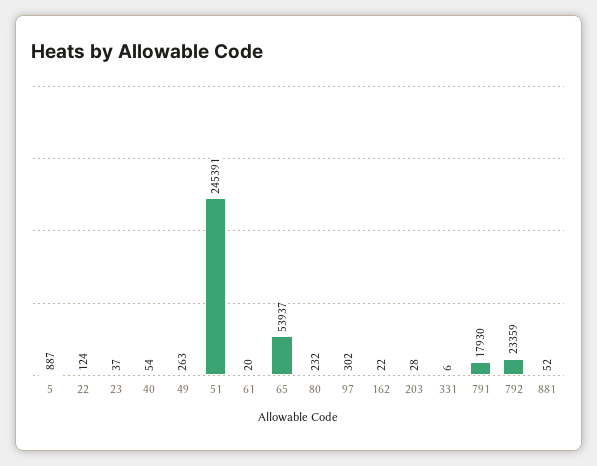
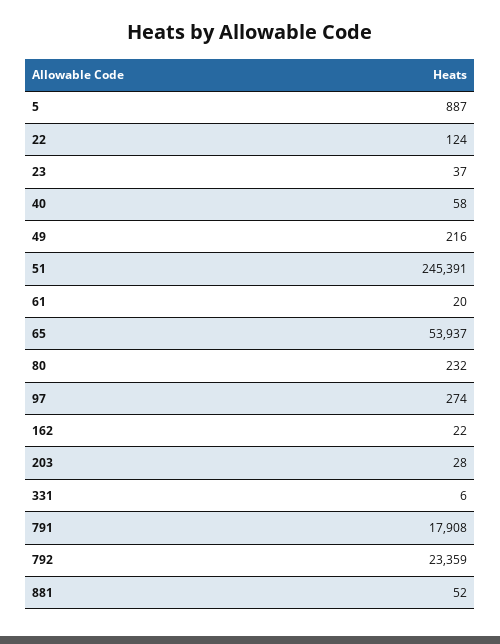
40: 54 -> 58
49: 263 -> 216
97: 302 -> 274
791: 17930 -> 17908

